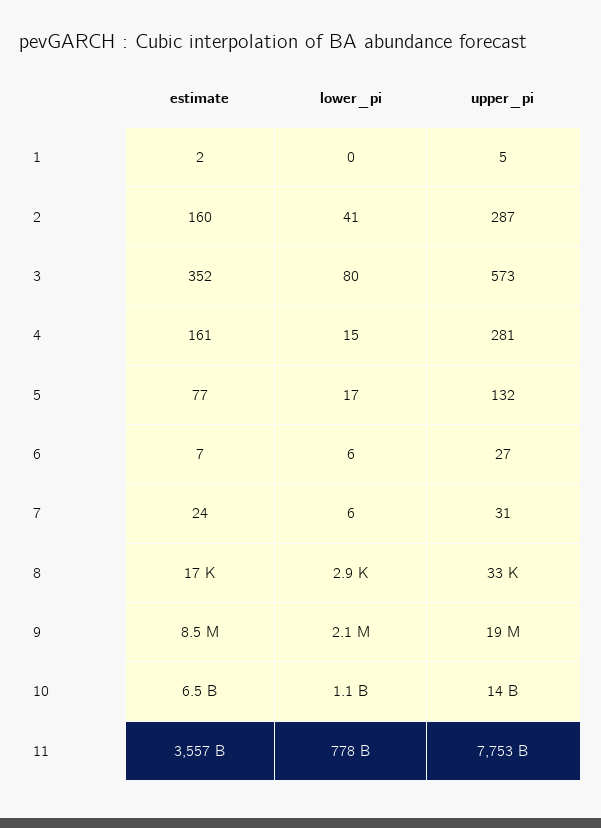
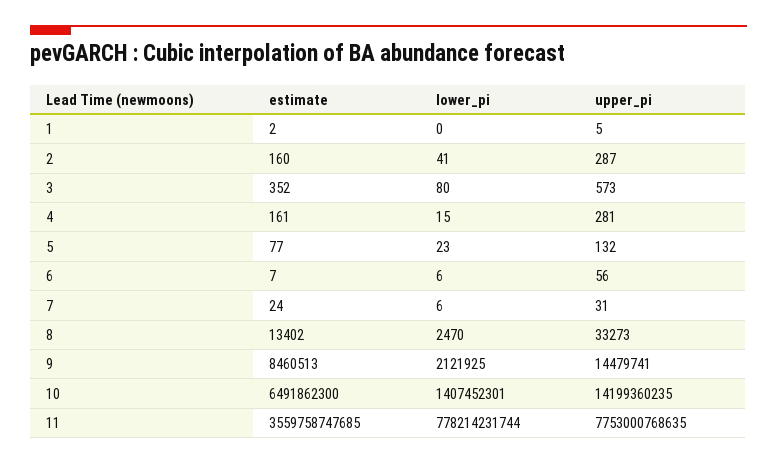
lower_pi, 5: 17 -> 23
upper_pi, 6: 27 -> 56
estimate, 8: 17000 -> 13402
lower_pi, 8: 2900 -> 2470
upper_pi, 9: 19000000 -> 14479741
lower_pi, 10: 1100000000 -> 1407452301
estimate, 11: 3557000000000 -> 3559758747685

